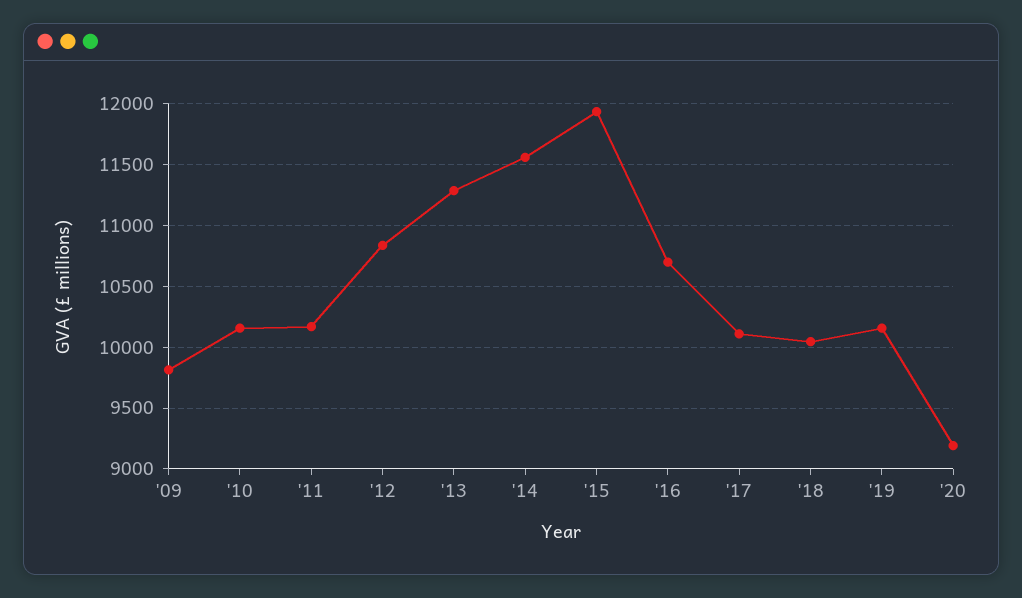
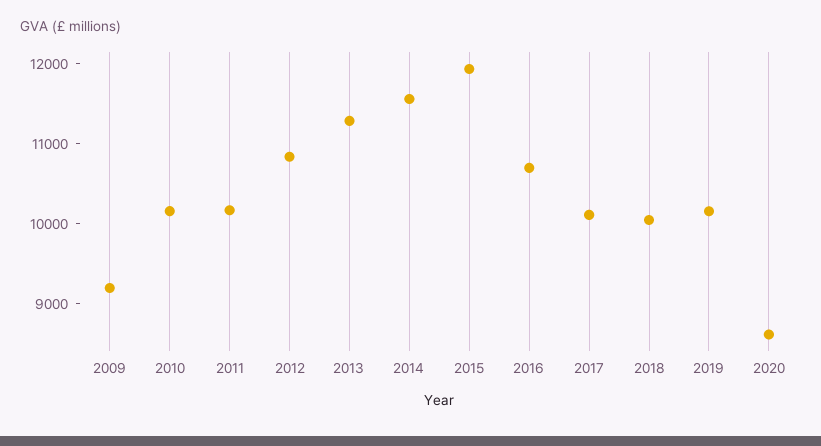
'09: 9800 -> 9200
'20: 9200 -> 8600

